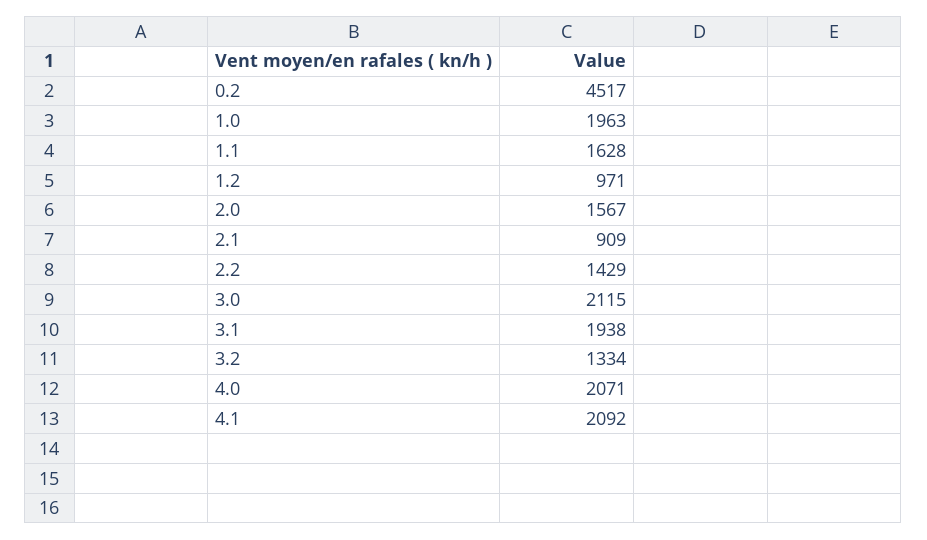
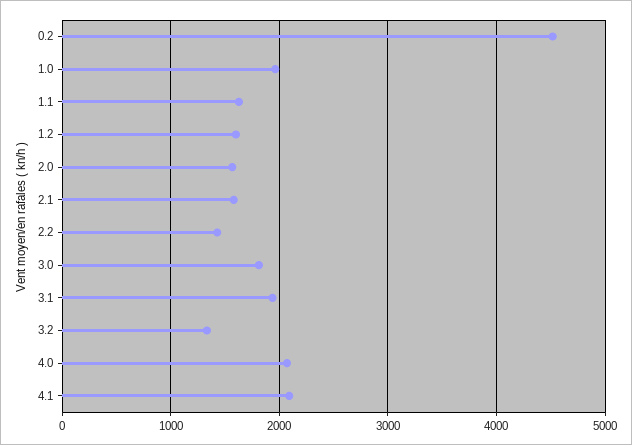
1.2: 971 -> 1600
2.1: 909 -> 1600
3.0: 2115 -> 1800

